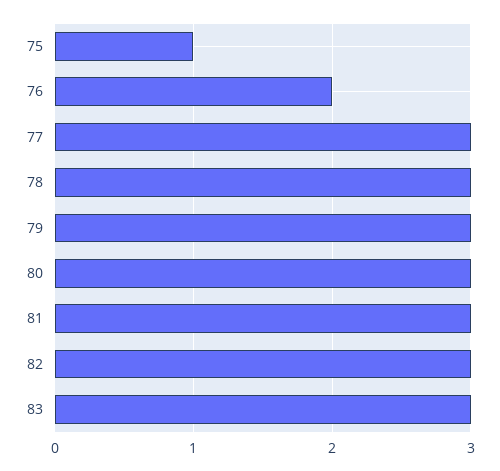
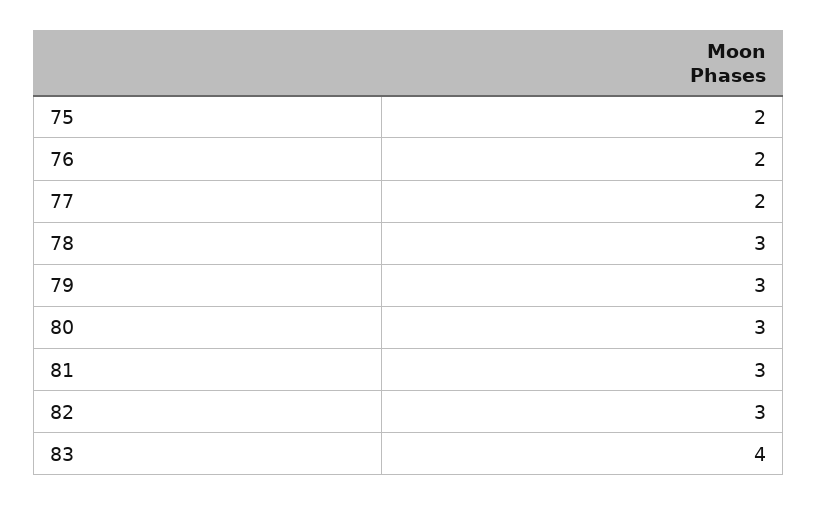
75: 1 -> 2
77: 3 -> 2
83: 3 -> 4

